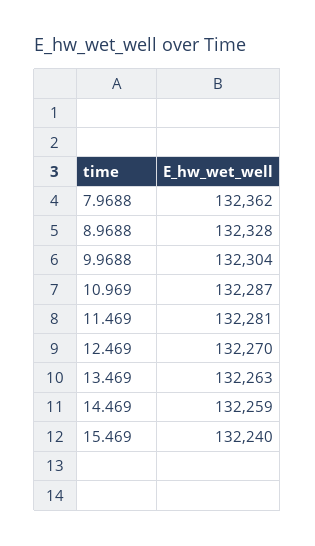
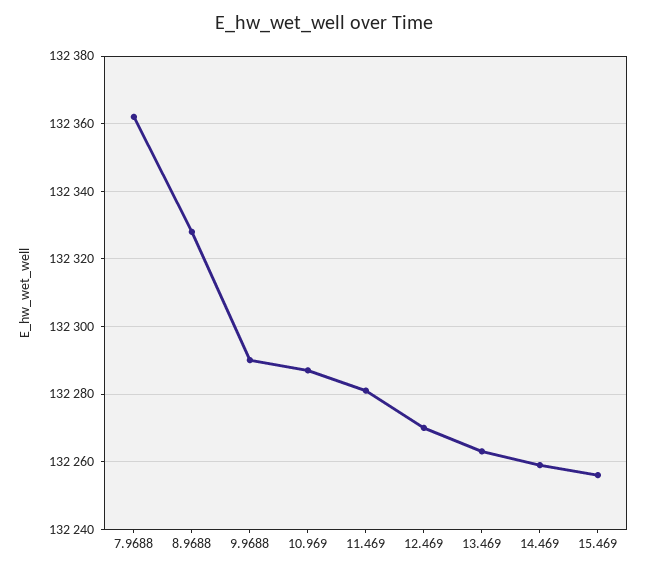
9.9688: 132304 -> 132290
15.469: 132240 -> 132255

